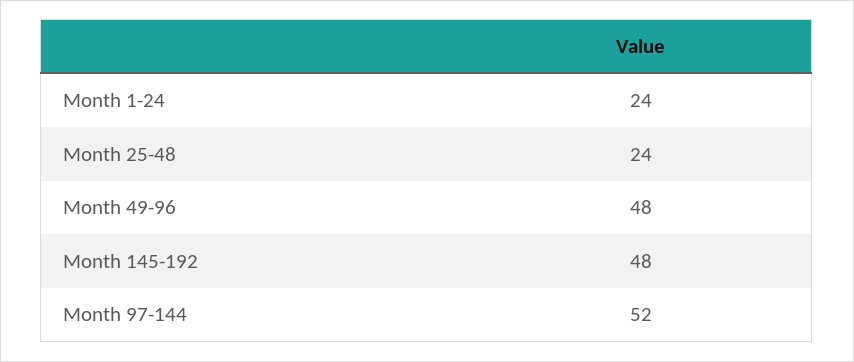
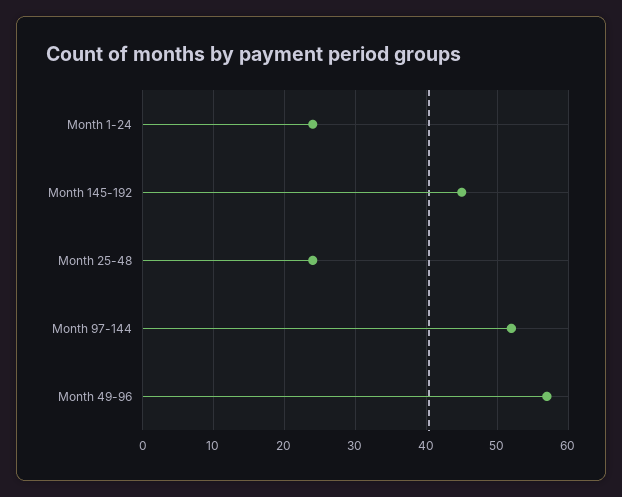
Month 49-96: 48 -> 57
Month 145-192: 48 -> 45

